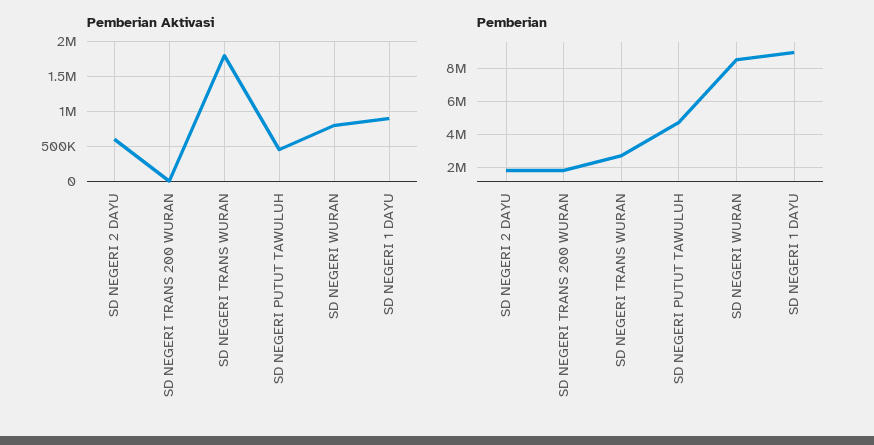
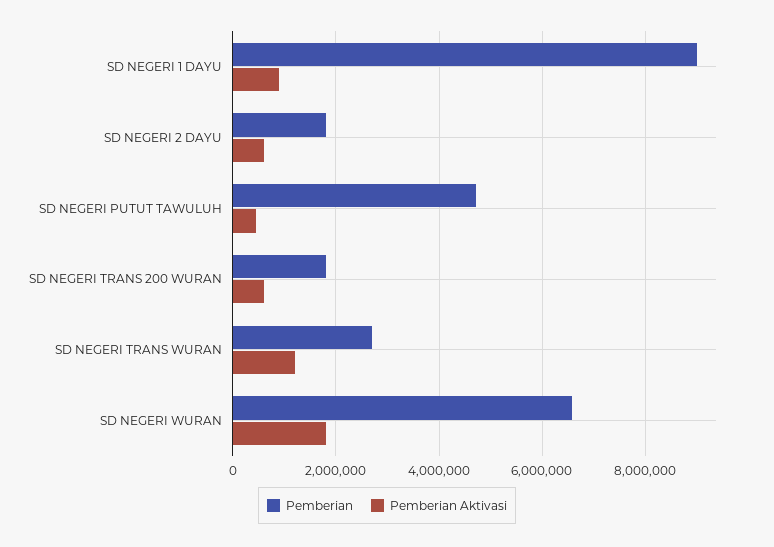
Pemberian Aktivasi, SD NEGERI TRANS 200 WURAN: 0 -> 600000
Pemberian Aktivasi, SD NEGERI TRANS WURAN: 1800000 -> 1200000
Pemberian Aktivasi, SD NEGERI WURAN: 800000 -> 1800000
Pemberian, SD NEGERI WURAN: 8500000 -> 6600000

